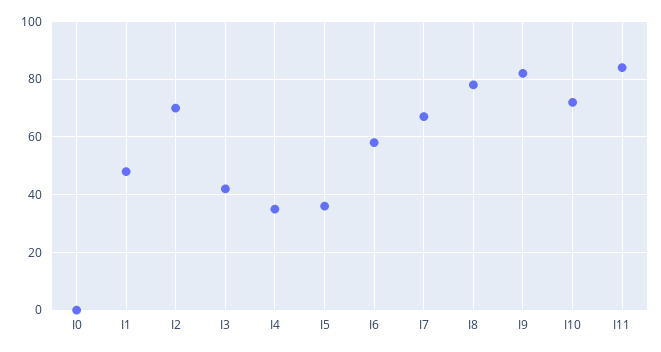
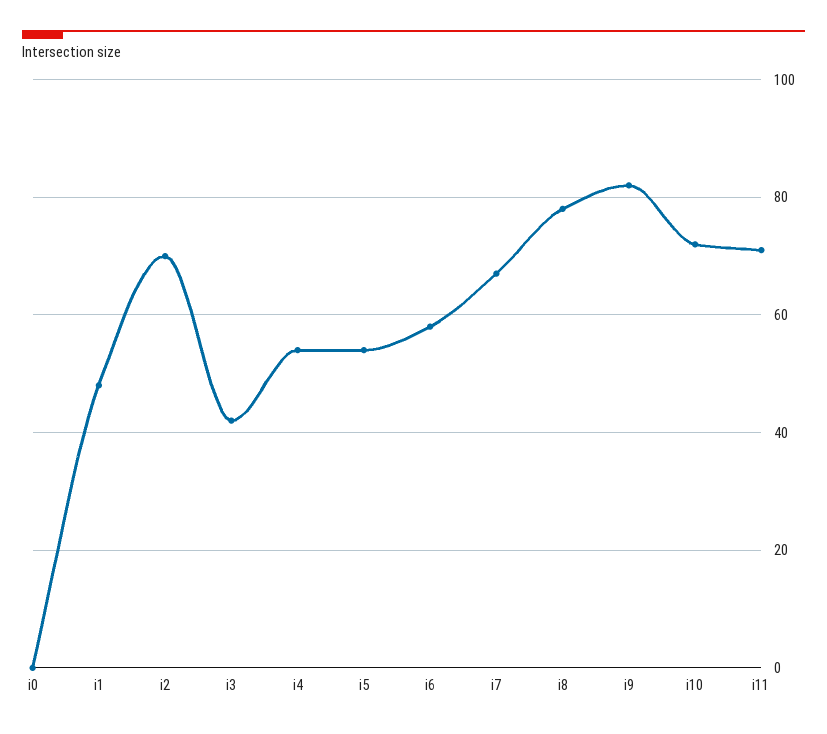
I4: 35 -> 55
I5: 35 -> 55
I11: 85 -> 70

